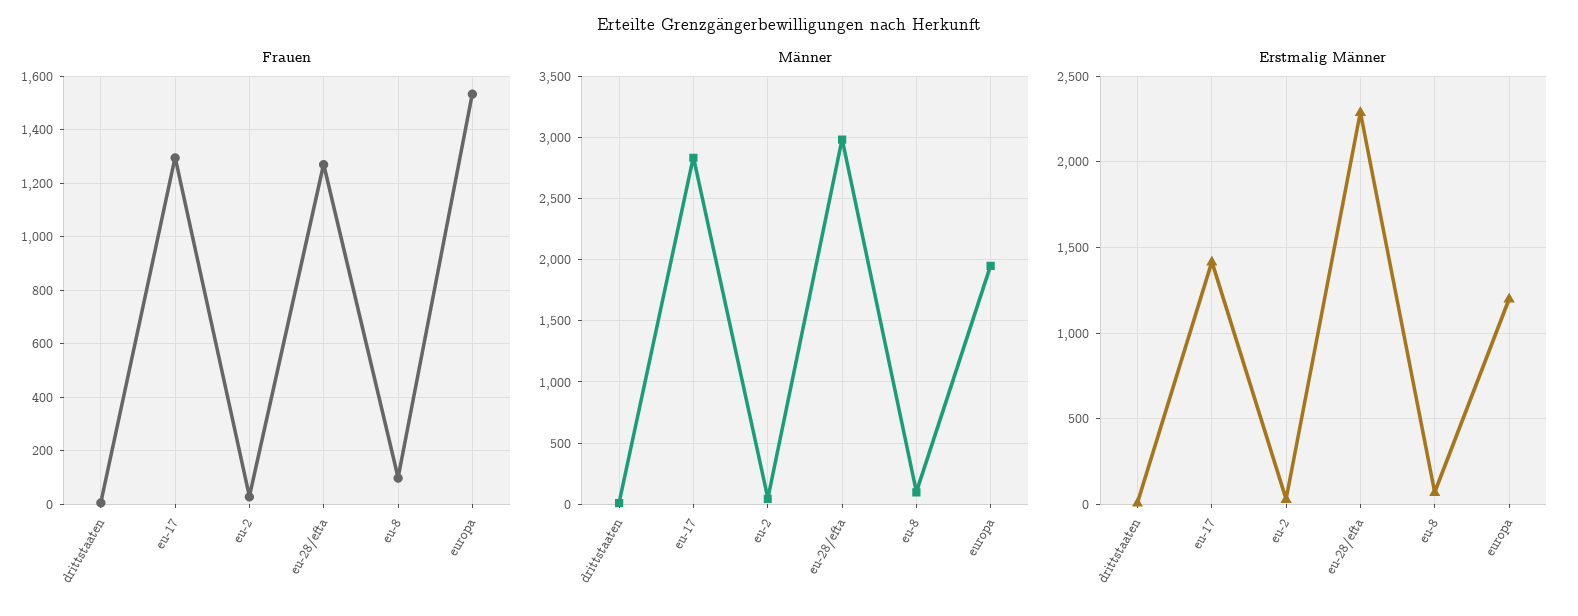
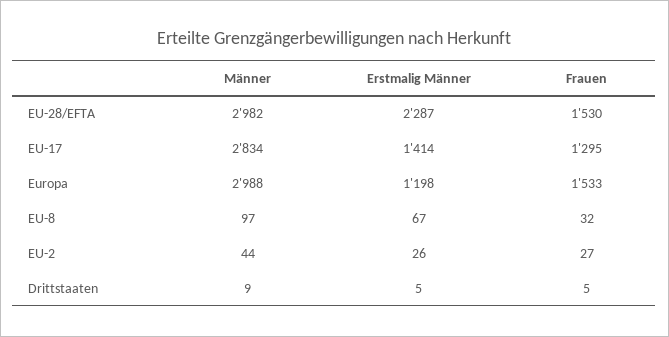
Frauen, eu-28/efta: 1275 -> 1530
Frauen, eu-8: 100 -> 32
Männer, europa: 1950 -> 2988

